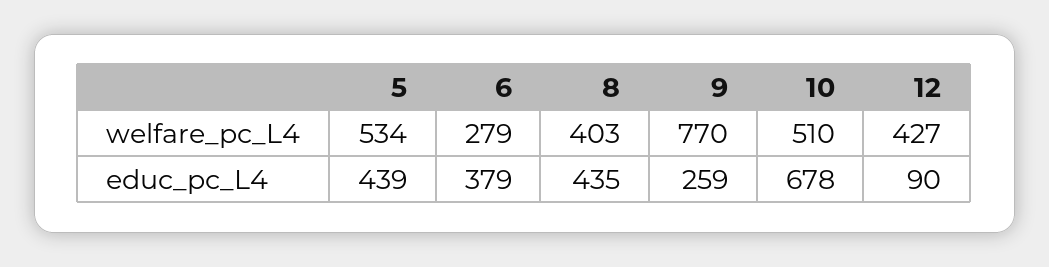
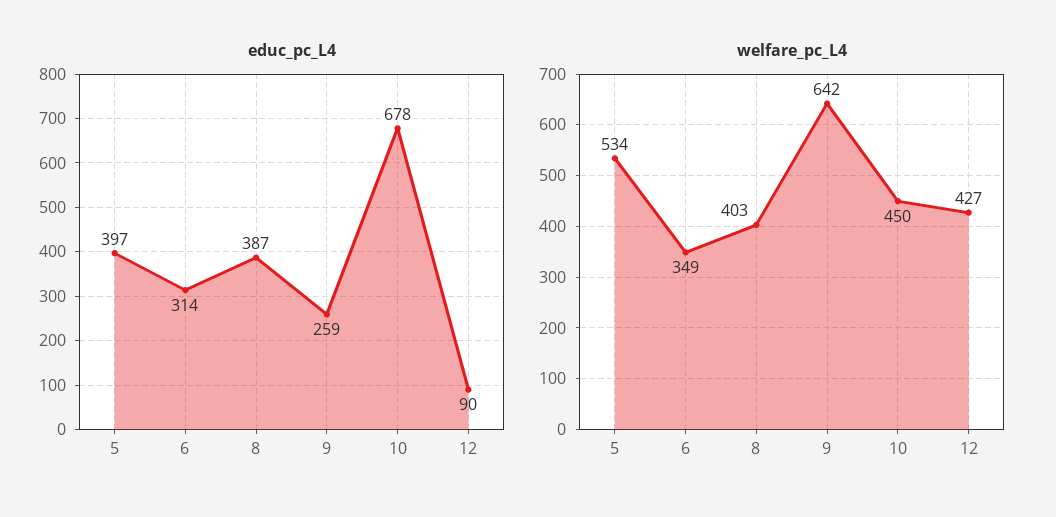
welfare_pc_L4, 6: 279 -> 349
welfare_pc_L4, 9: 770 -> 642
welfare_pc_L4, 10: 510 -> 450
educ_pc_L4, 5: 439 -> 397
educ_pc_L4, 6: 379 -> 314
educ_pc_L4, 8: 435 -> 387

